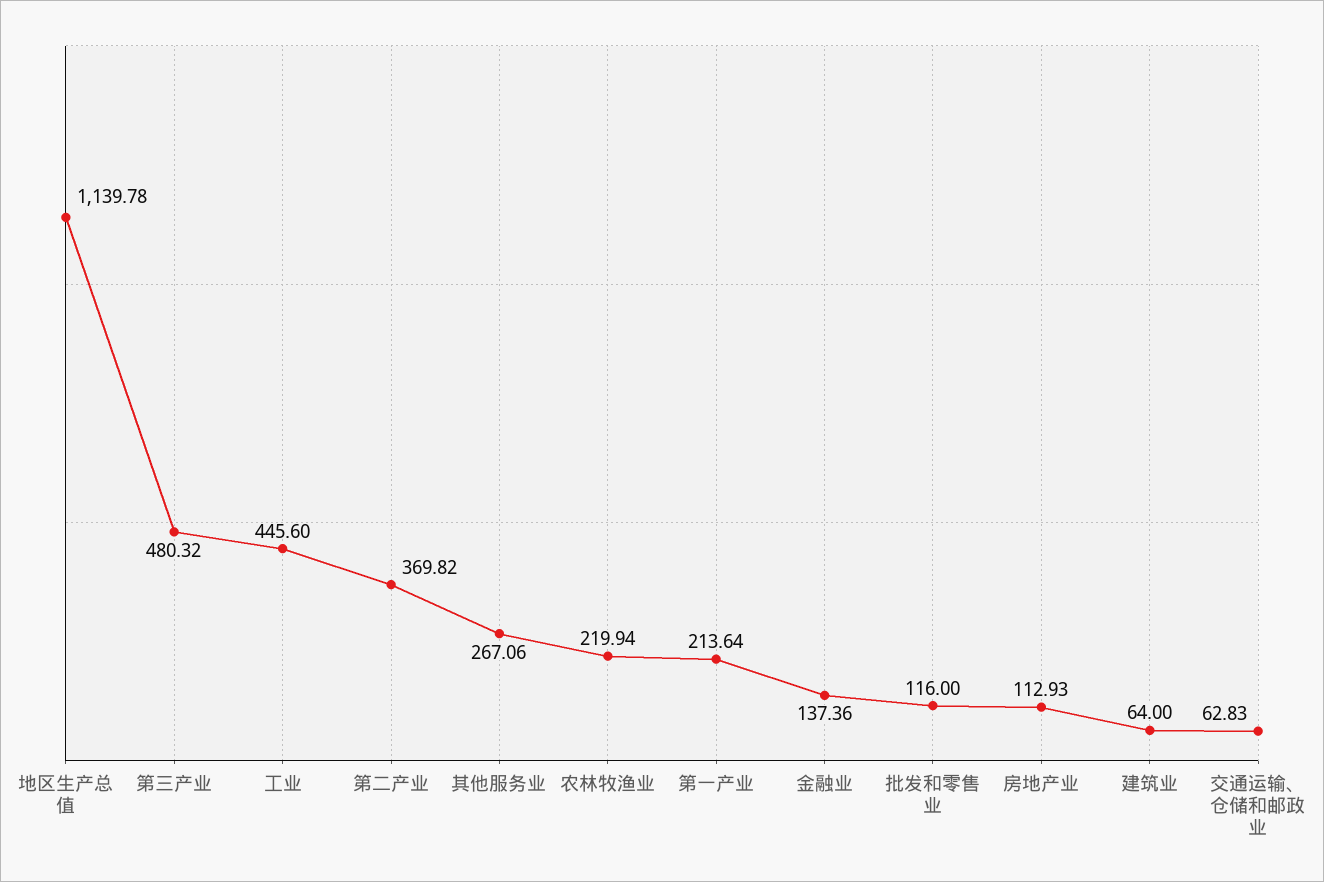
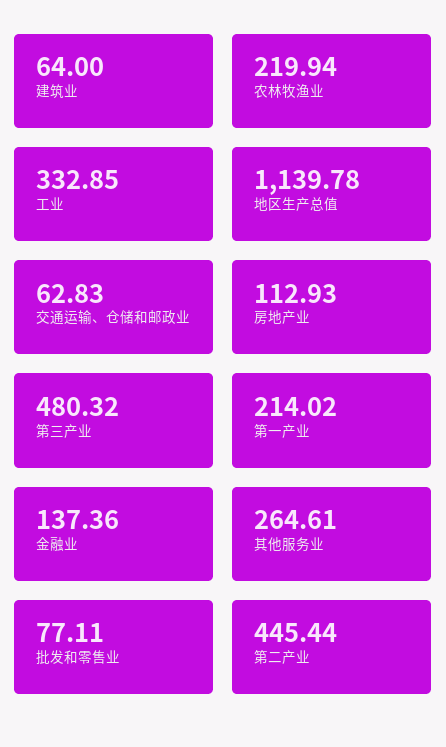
工业: 445.6 -> 332.85
第二产业: 369.82 -> 445.44
其他服务业: 267.06 -> 264.61
第一产业: 213.64 -> 214.02
批发和零售业: 116 -> 77.11

